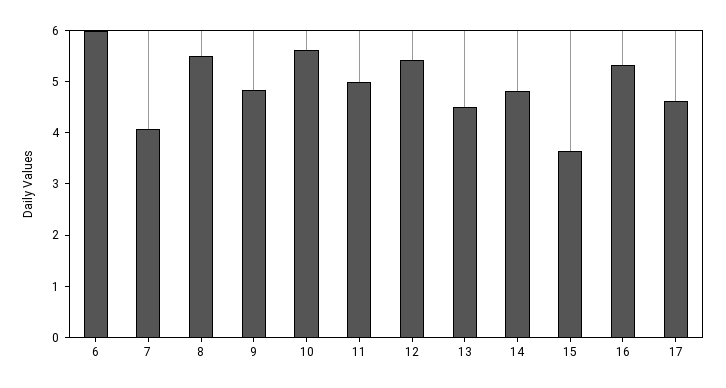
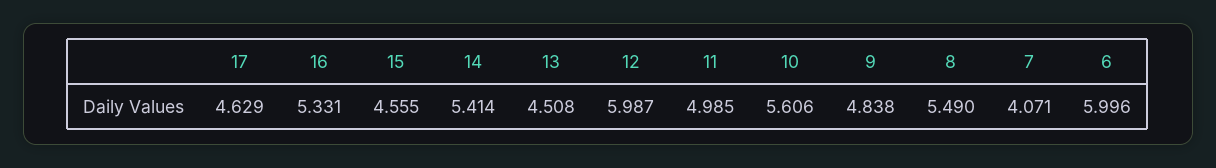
12: 5.4 -> 5.987
14: 4.8 -> 5.414
15: 3.6 -> 4.555

